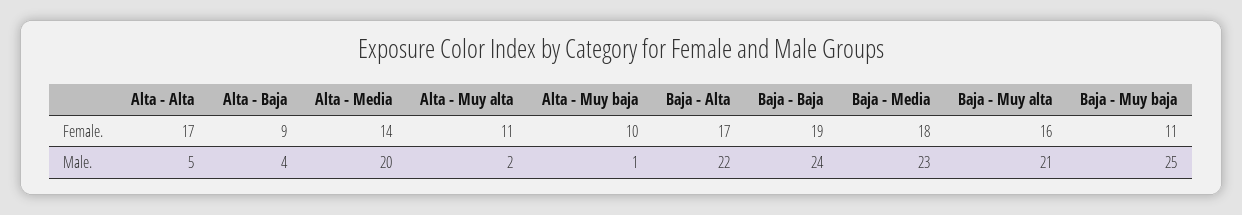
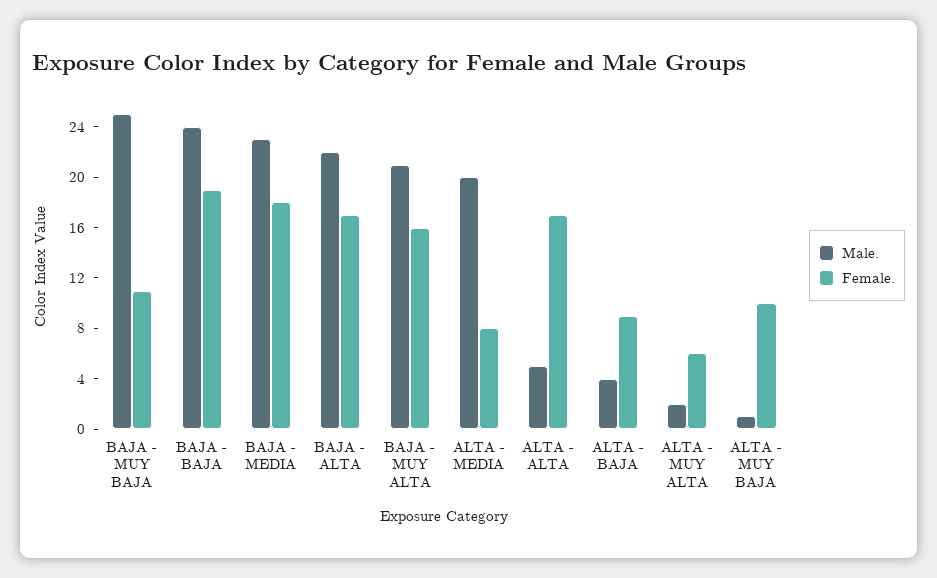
Female., Alta - Media: 14 -> 8
Female., Alta - Muy alta: 11 -> 6

